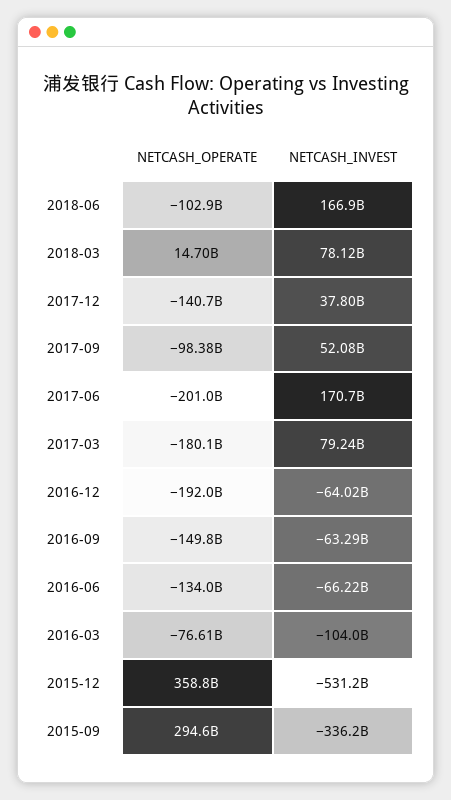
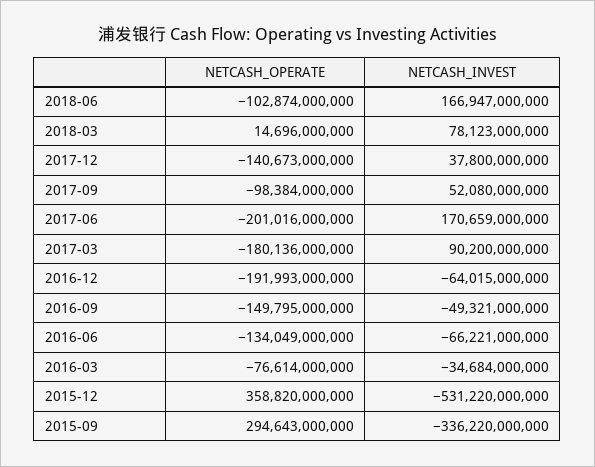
NETCASH_INVEST, 2017-03: 79240000000 -> 90200000000
NETCASH_INVEST, 2016-09: -63290000000 -> -49321000000
NETCASH_INVEST, 2016-03: -104000000000 -> -34684000000

